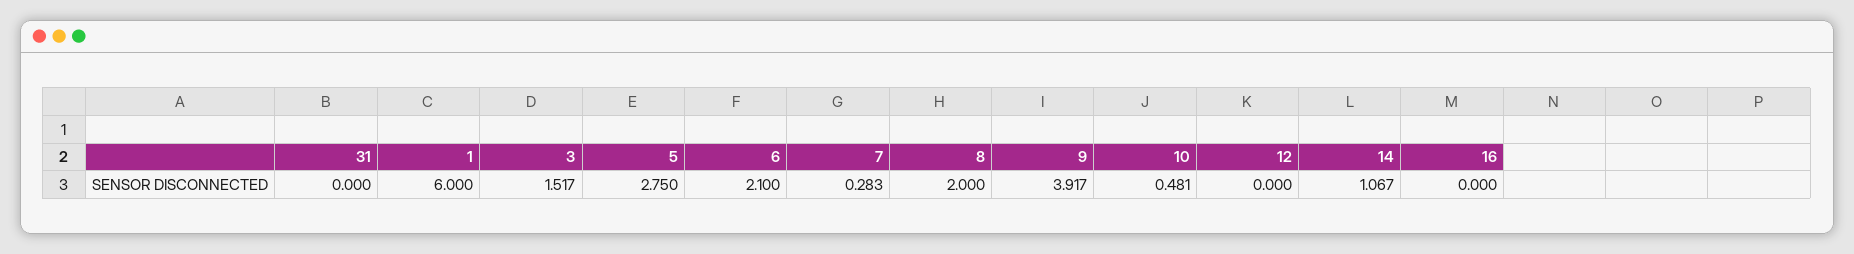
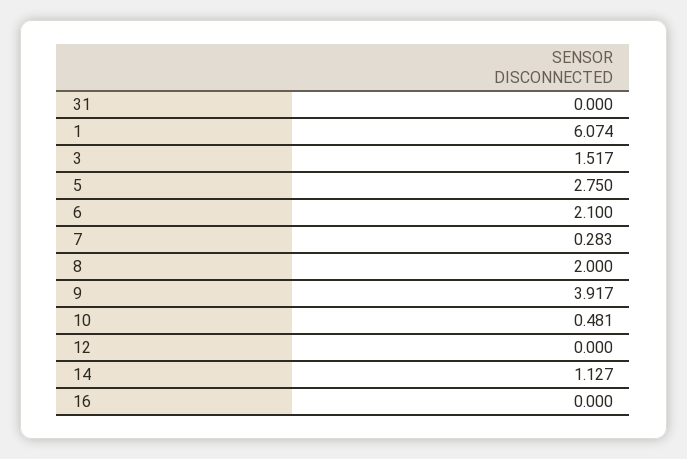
1: 6 -> 6.074
14: 1.067 -> 1.127

